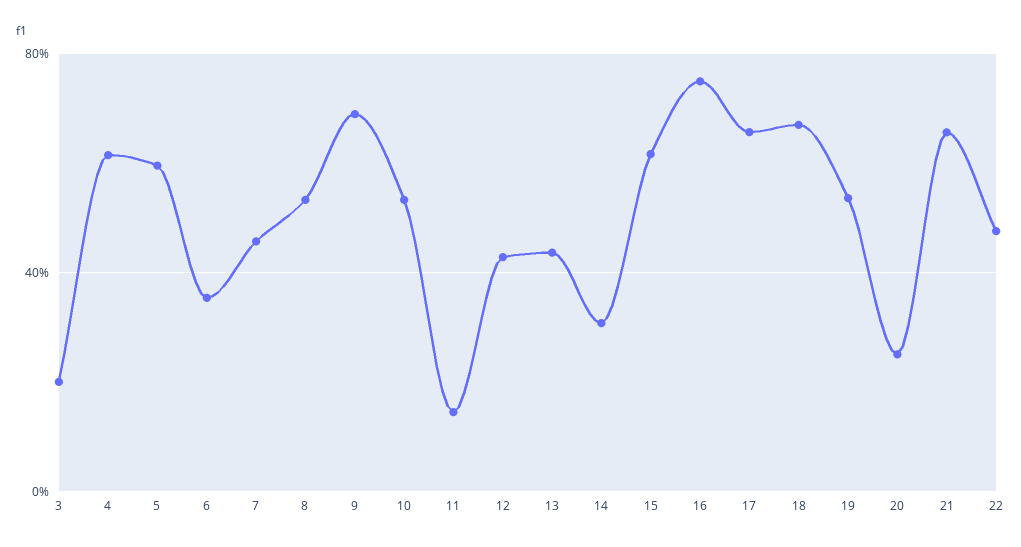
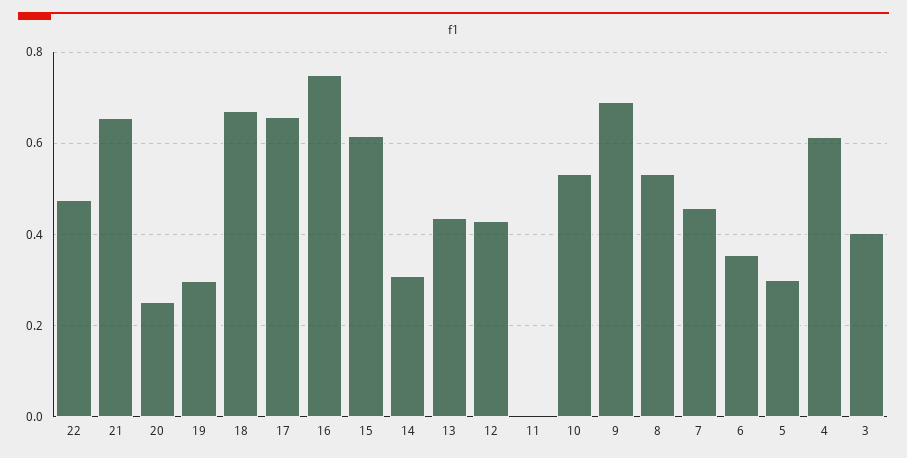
3: 0.2 -> 0.4
5: 0.6 -> 0.3
11: 0.15 -> 0
19: 0.55 -> 0.3

